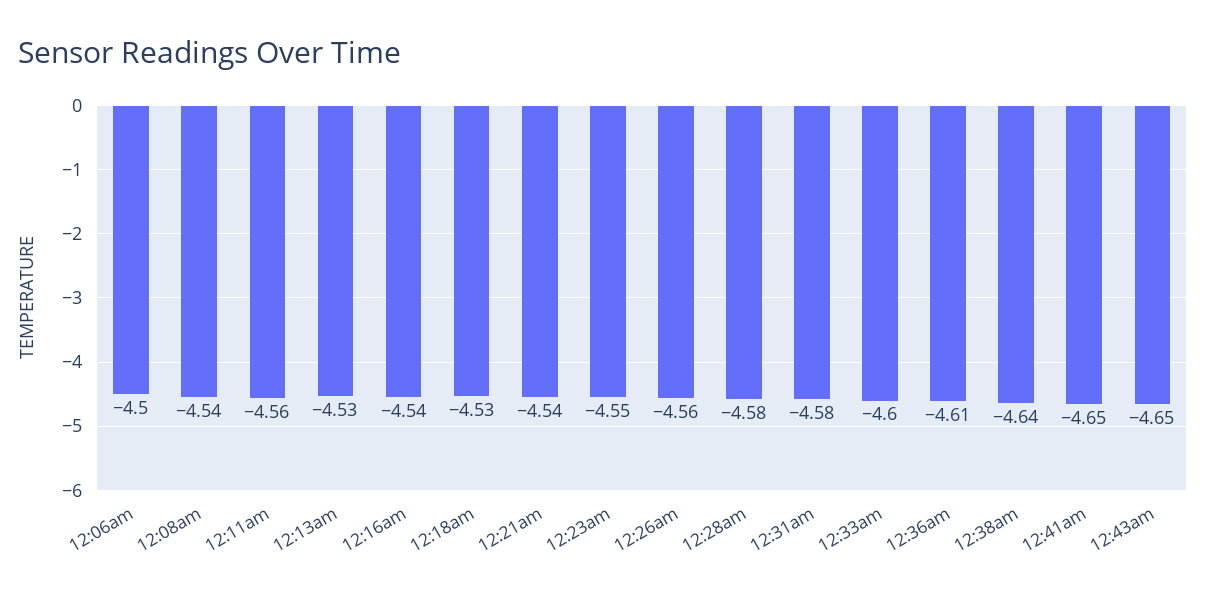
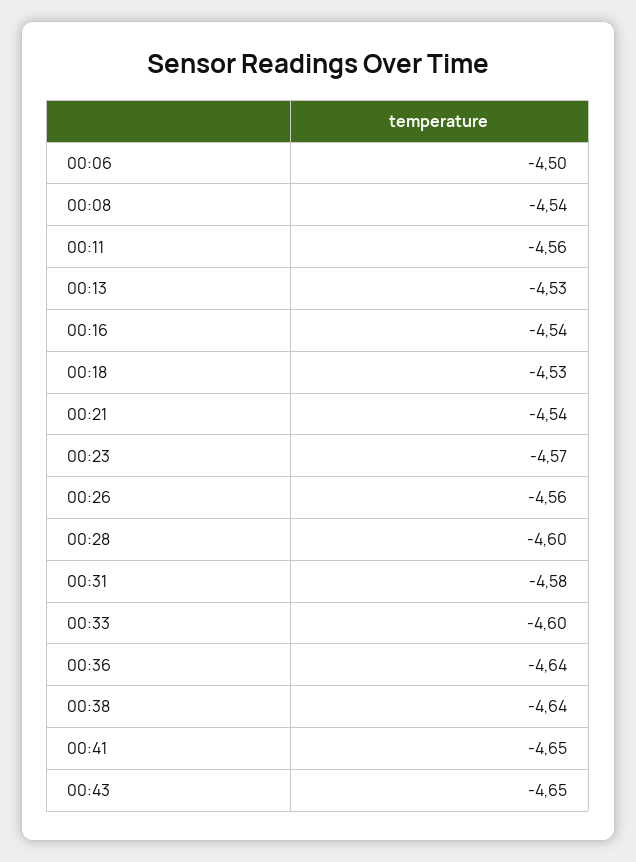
12:23am: -4.55 -> -4.57
12:28am: -4.58 -> -4.6
12:36am: -4.61 -> -4.64

